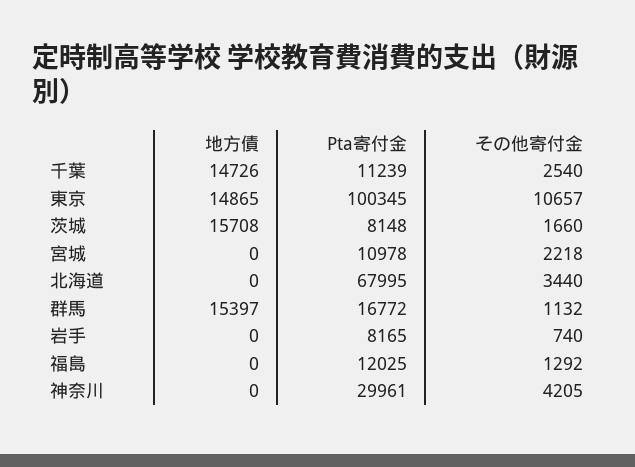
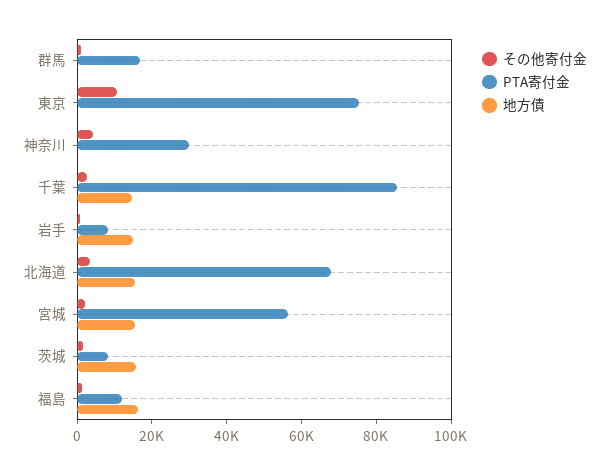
Pta寄付金, 千葉: 11239 -> 85000
地方債, 東京: 14865 -> 0
Pta寄付金, 東京: 100345 -> 75000
地方債, 宮城: 0 -> 15000
Pta寄付金, 宮城: 10978 -> 55000
地方債, 北海道: 0 -> 15000
地方債, 群馬: 15397 -> 0
地方債, 岩手: 0 -> 15000
地方債, 福島: 0 -> 15000

